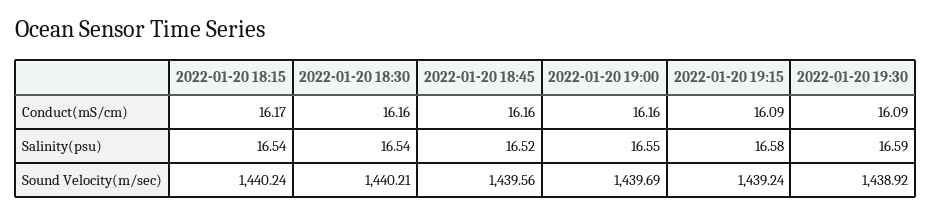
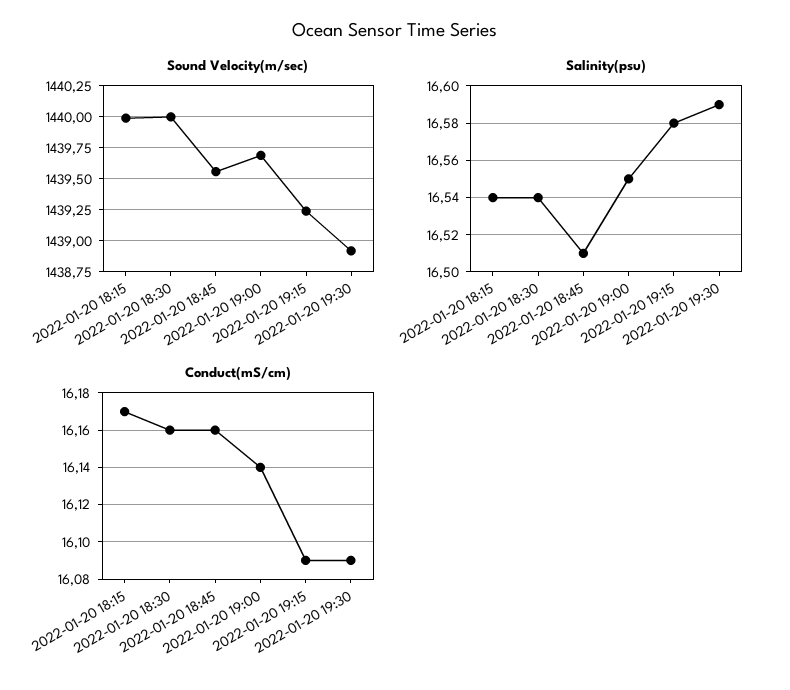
Conduct(mS/cm), 2022-01-20 19:00: 16.16 -> 16.14
Salinity(psu), 2022-01-20 18:45: 16.52 -> 16.51
Sound Velocity(m/sec), 2022-01-20 18:15: 1440.24 -> 1440
Sound Velocity(m/sec), 2022-01-20 18:30: 1440.21 -> 1440

